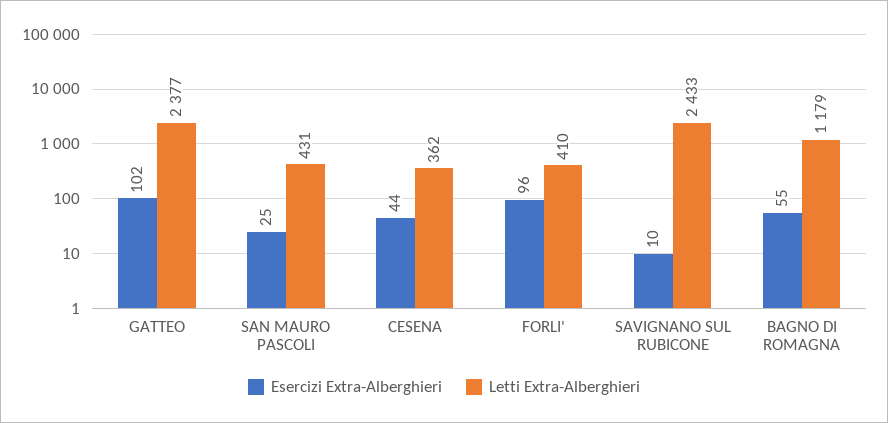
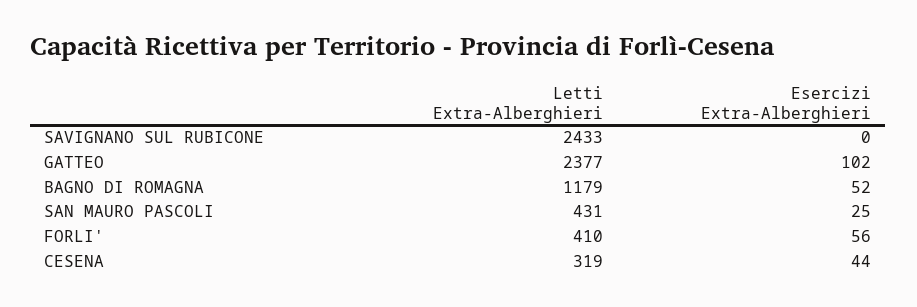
Letti Extra-Alberghieri, CESENA: 362 -> 319
Esercizi Extra-Alberghieri, FORLI': 96 -> 56
Esercizi Extra-Alberghieri, SAVIGNANO SUL RUBICONE: 10 -> 0
Esercizi Extra-Alberghieri, BAGNO DI ROMAGNA: 55 -> 52

